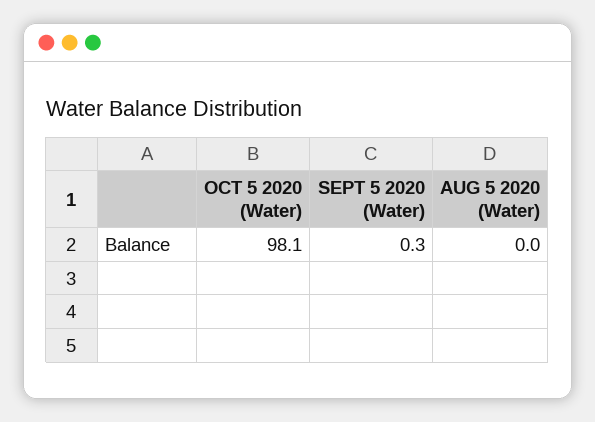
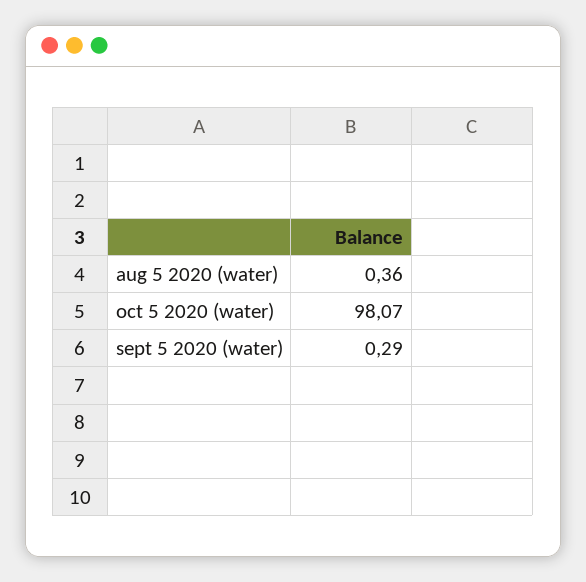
AUG 5 2020 (Water): 0 -> 0.36

